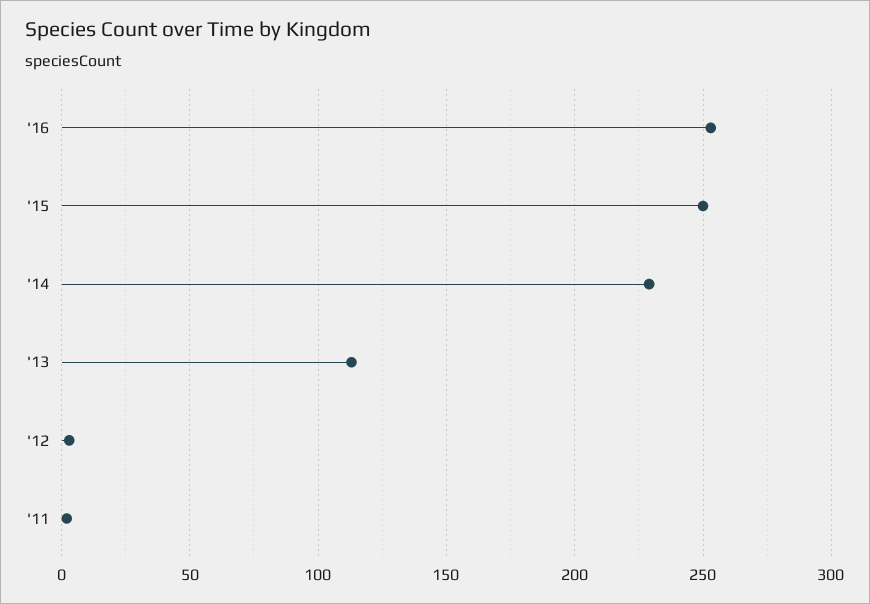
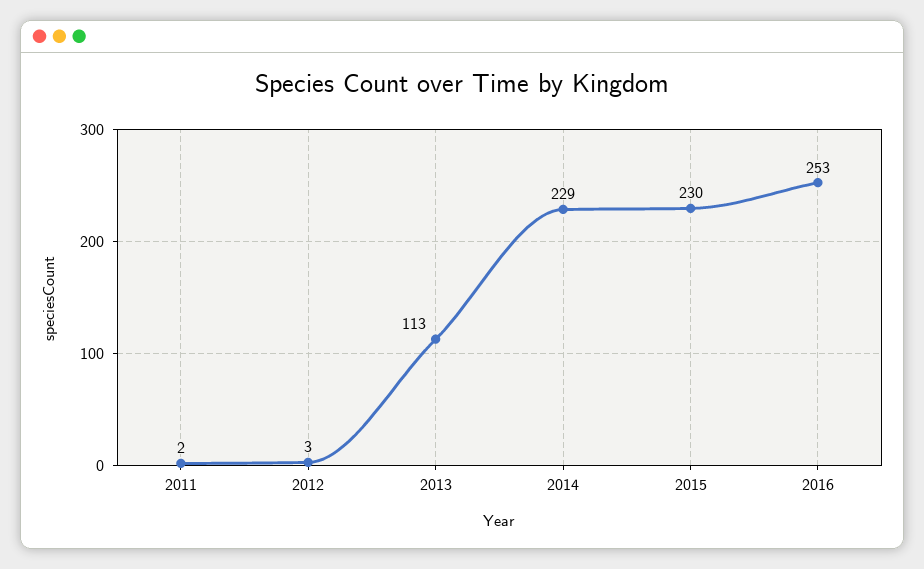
'15: 250 -> 230

